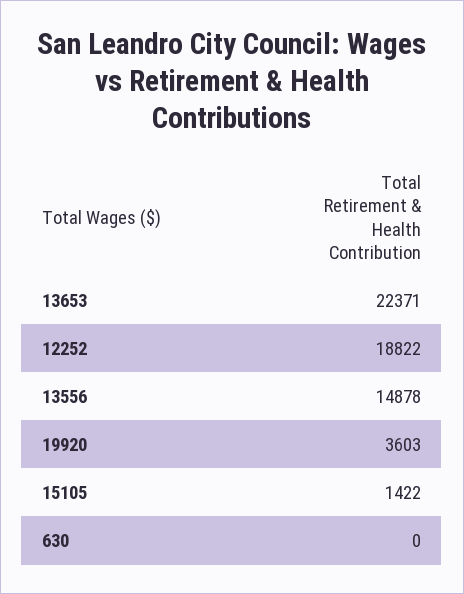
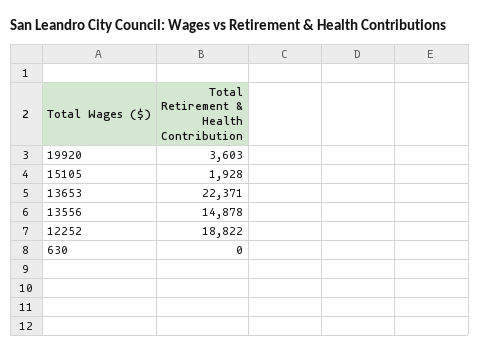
15105: 1422 -> 1928

